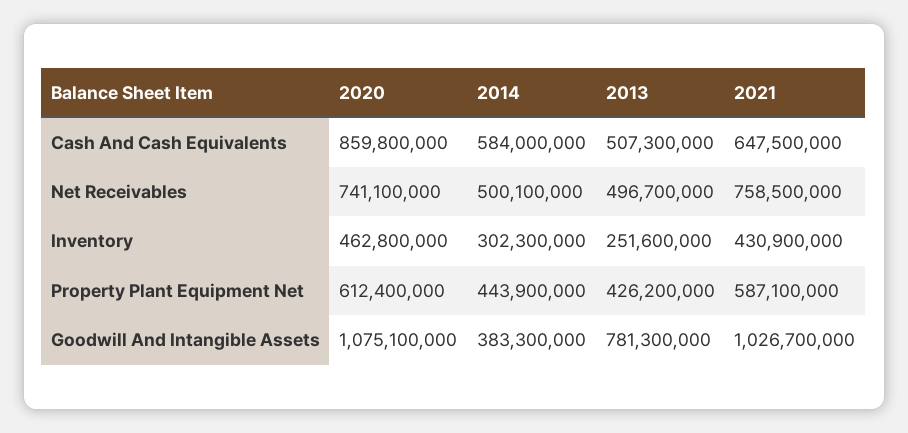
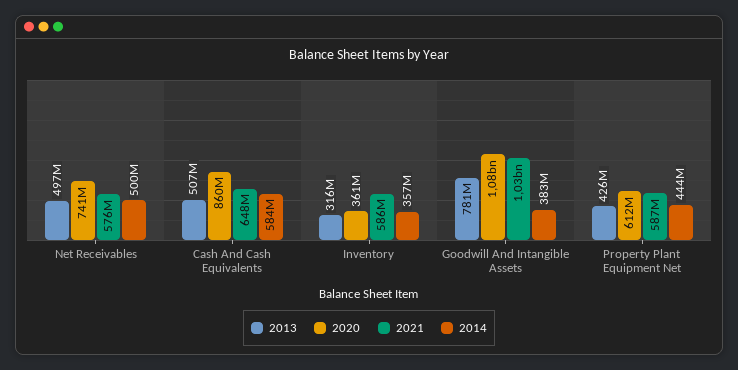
2021, Net Receivables: 758500000 -> 576000000
2020, Inventory: 462800000 -> 361000000
2014, Inventory: 302300000 -> 357000000
2013, Inventory: 251600000 -> 316000000
2021, Inventory: 430900000 -> 586000000

